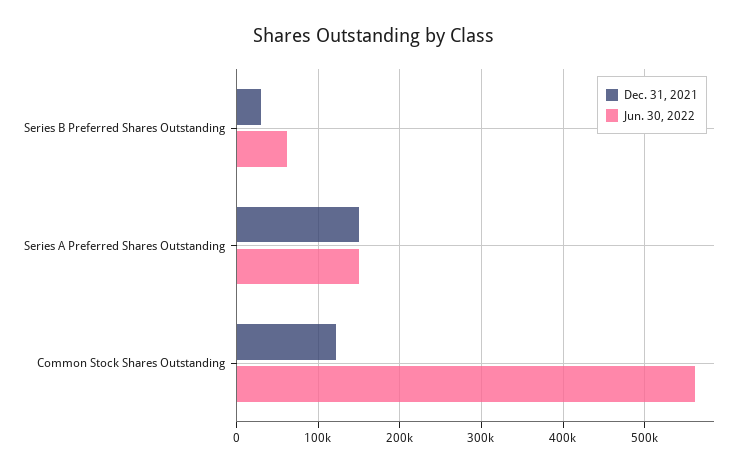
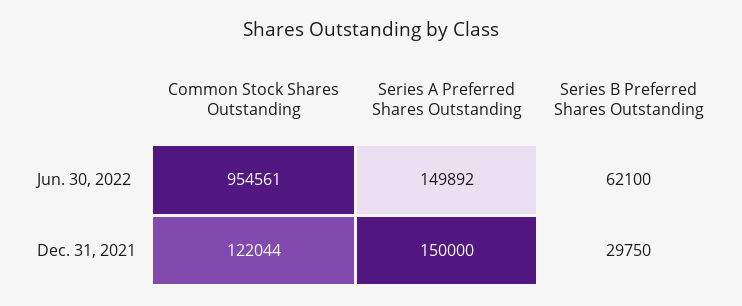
Jun. 30, 2022, Common Stock Shares Outstanding: 560000 -> 954561

